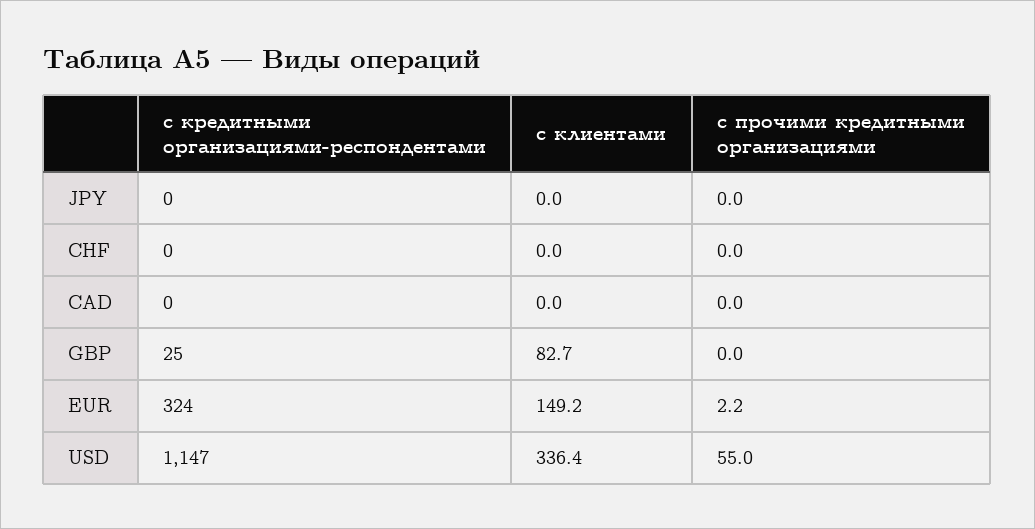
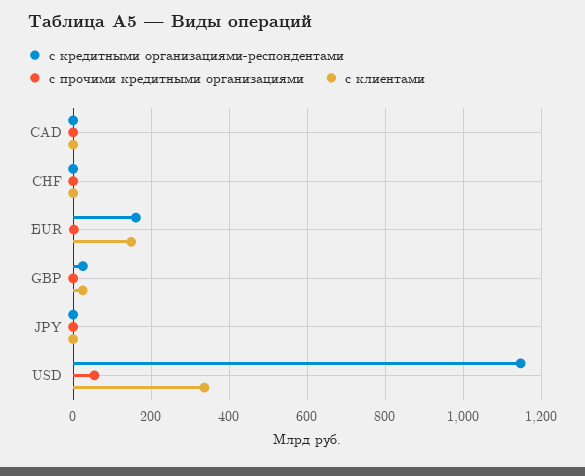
с клиентами, GBP: 82.7 -> 20
с кредитными организациями-респондентами, EUR: 324 -> 160

